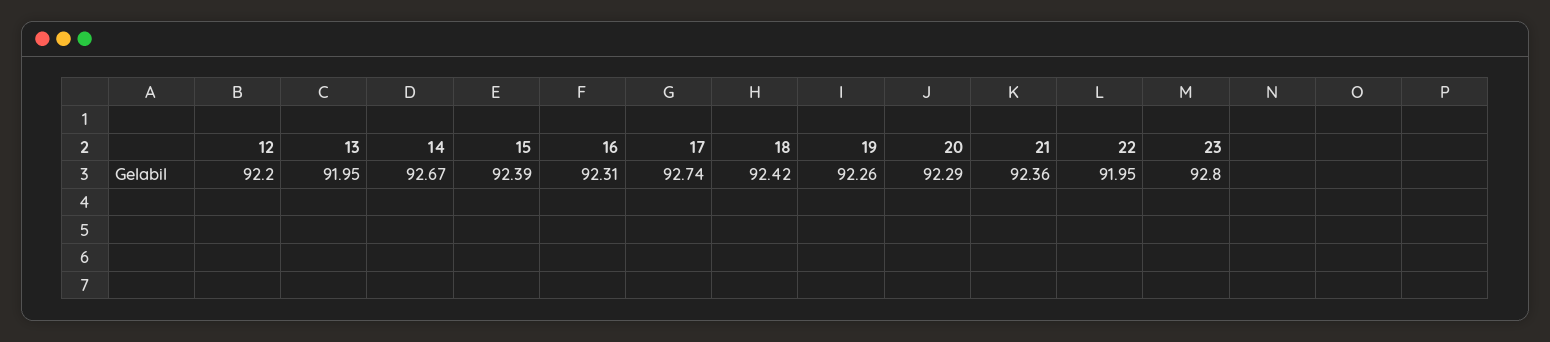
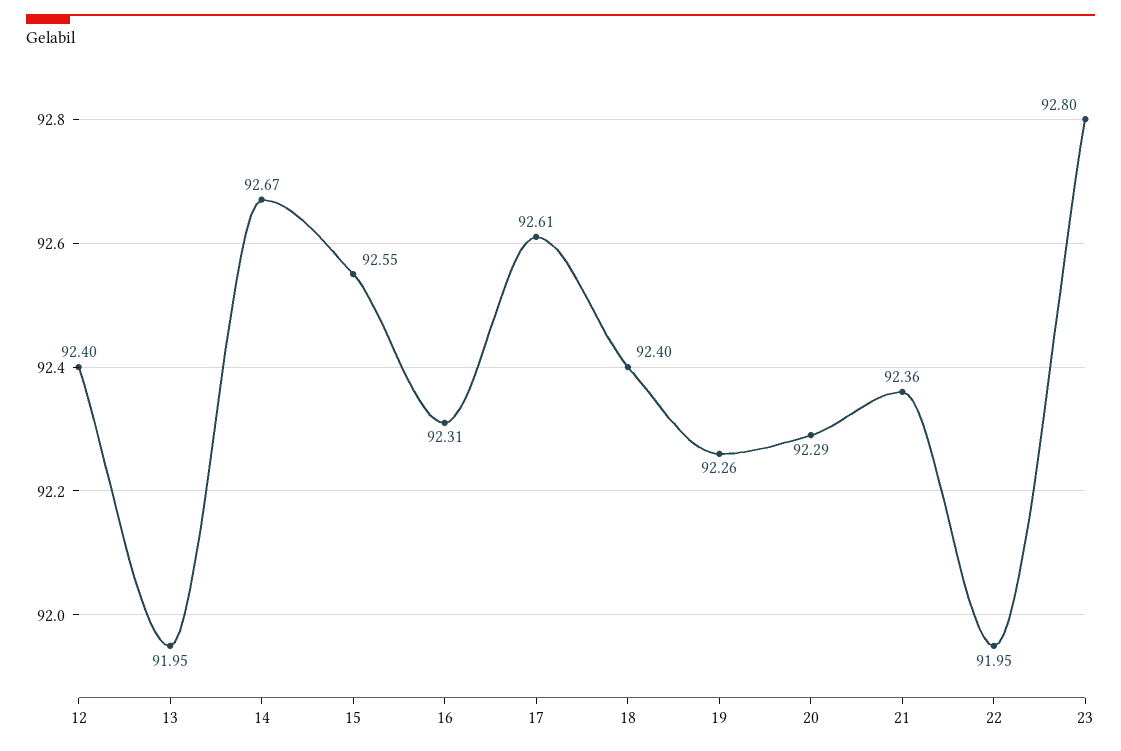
12: 92.2 -> 92.4
15: 92.39 -> 92.55
17: 92.74 -> 92.61
18: 92.42 -> 92.4

